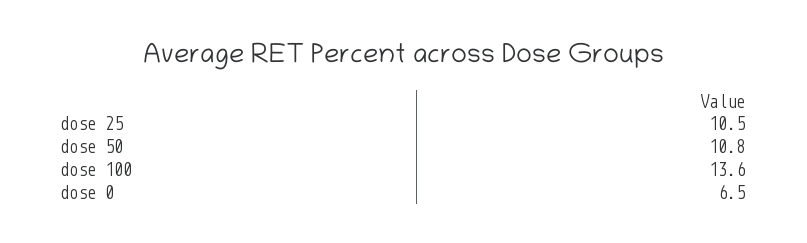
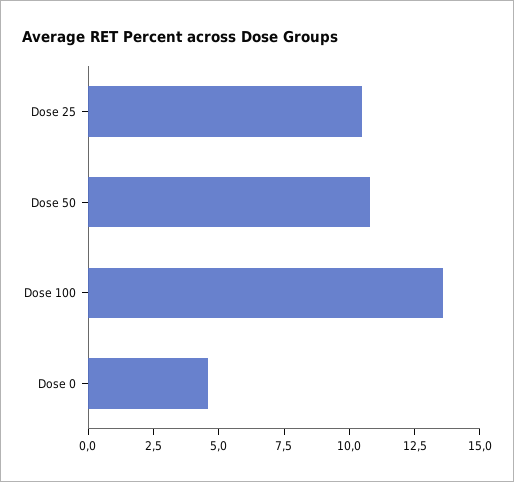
dose 0: 6.5 -> 4.5

